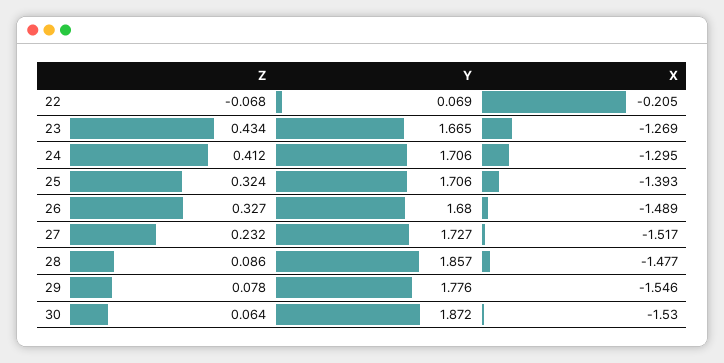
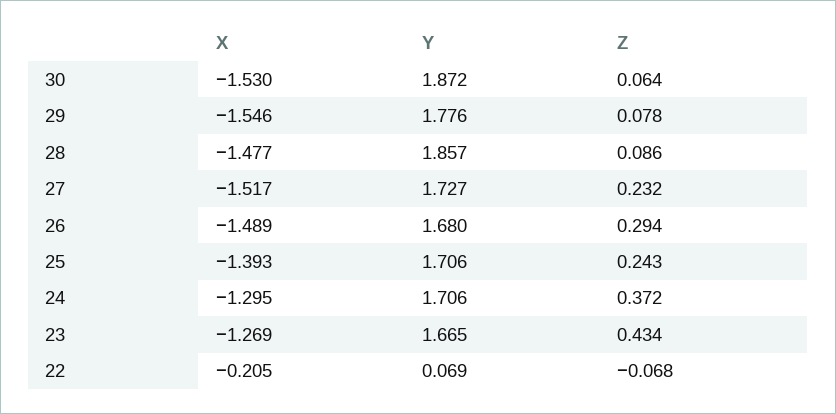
Z, 24: 0.412 -> 0.372
Z, 25: 0.324 -> 0.243
Z, 26: 0.327 -> 0.294

